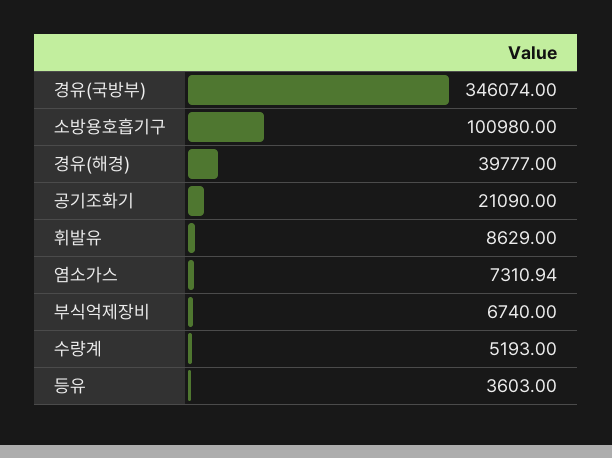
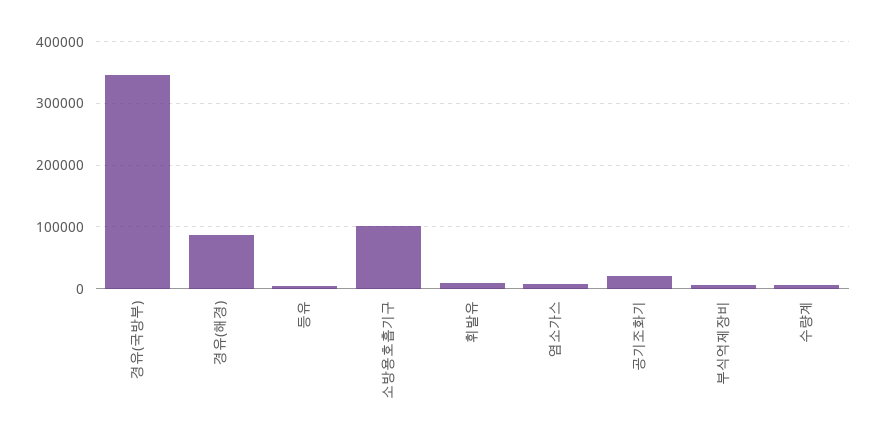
경유(해경): 39777 -> 90000

